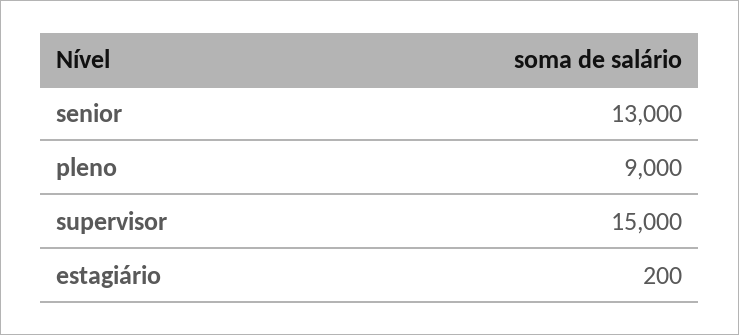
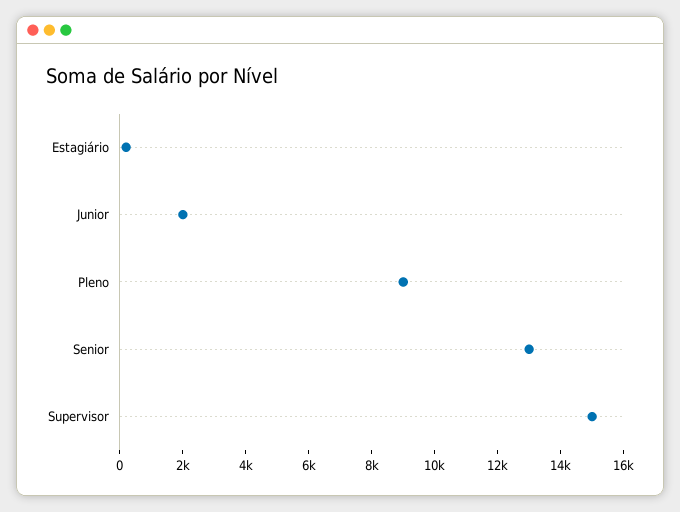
Junior: none -> 2000

